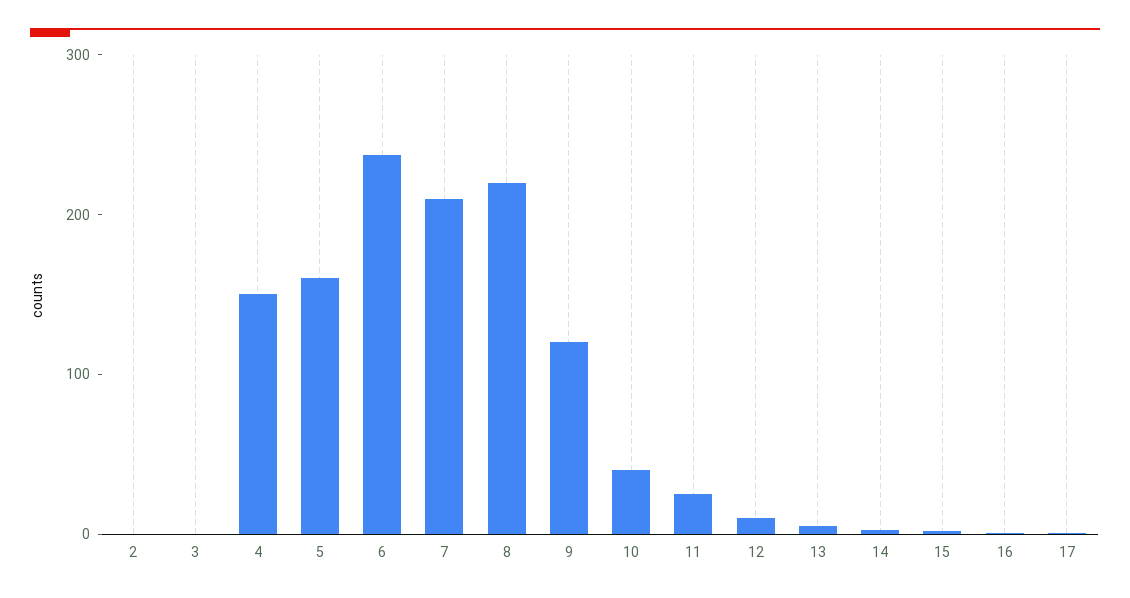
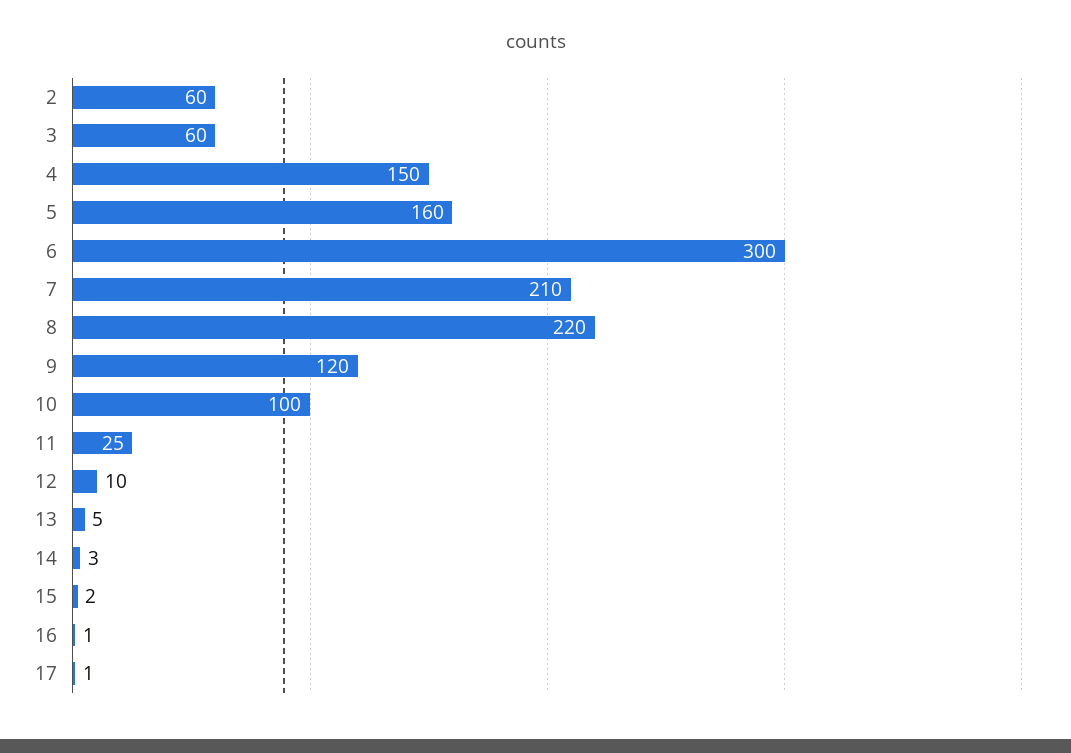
2: 0 -> 60
3: 0 -> 60
6: 240 -> 300
10: 40 -> 100

